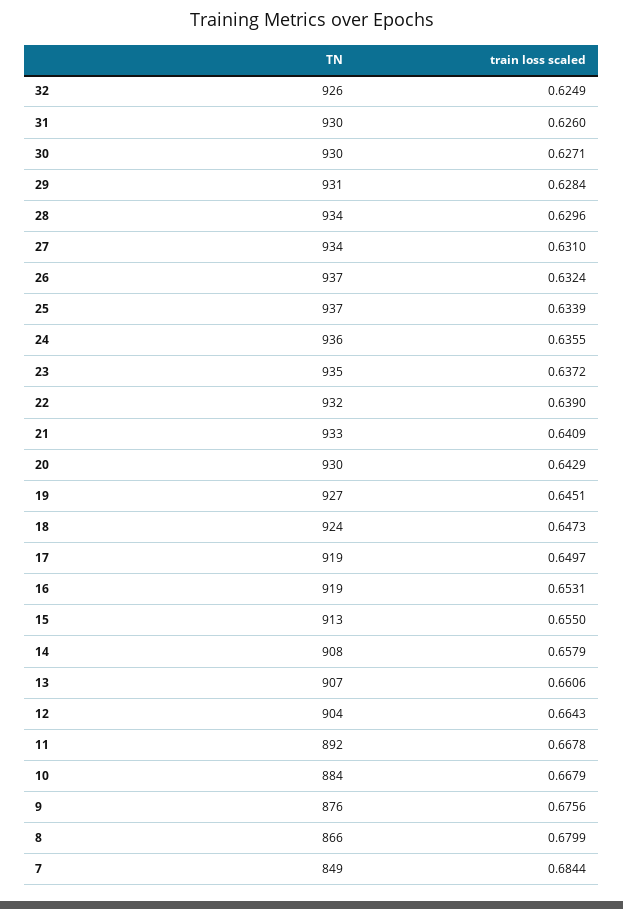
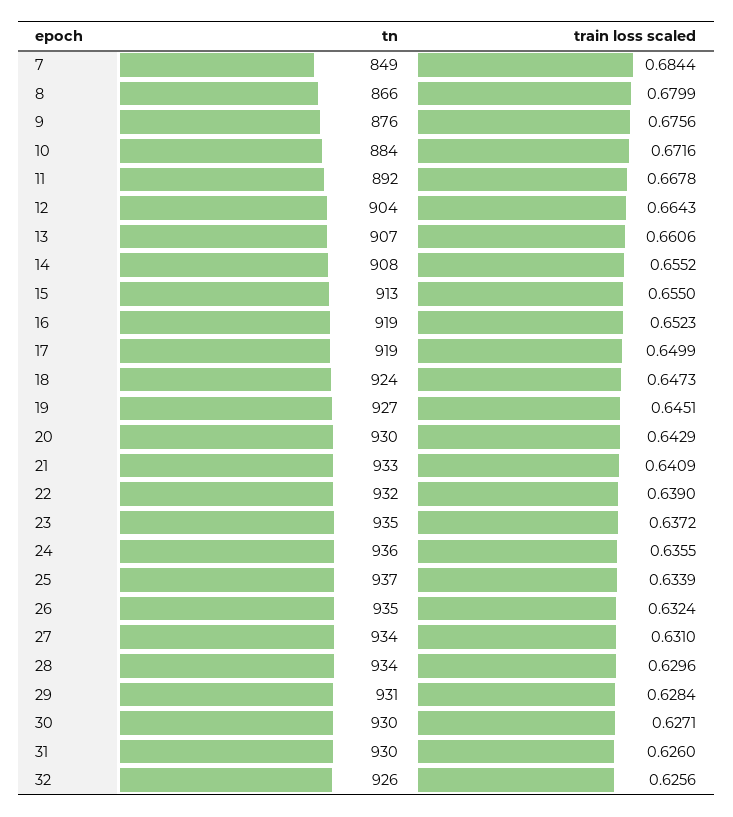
train loss scaled, 32: 0.6249 -> 0.6256
TN, 26: 937 -> 935
train loss scaled, 17: 0.6497 -> 0.6499
train loss scaled, 16: 0.6531 -> 0.6523
train loss scaled, 14: 0.6579 -> 0.6552
train loss scaled, 10: 0.6679 -> 0.6716

